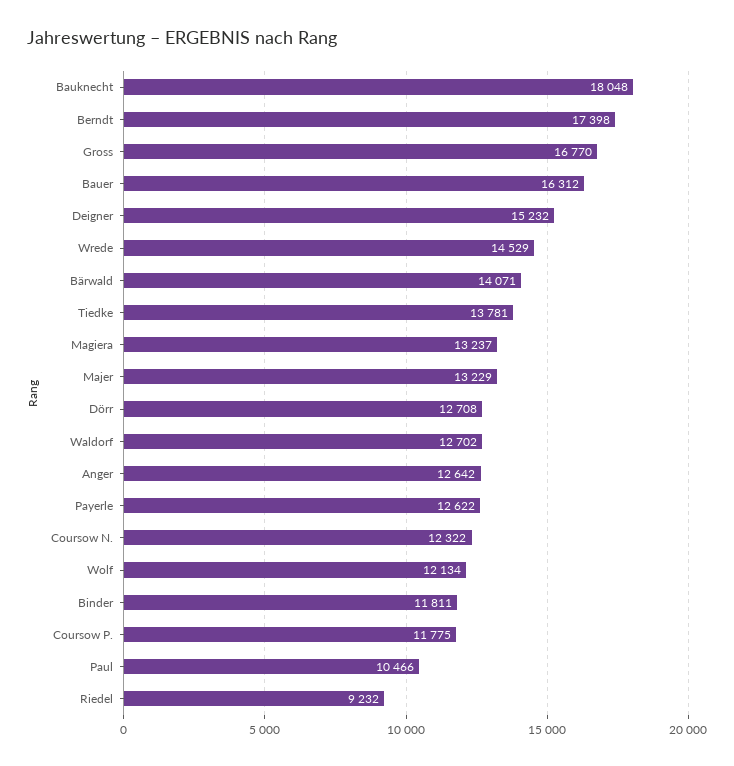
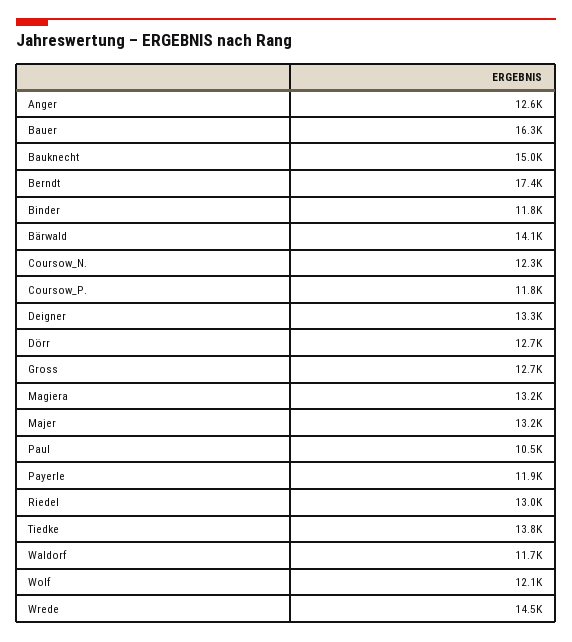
Bauknecht: 18048 -> 15000
Gross: 16770 -> 12700
Deigner: 15232 -> 13300
Waldorf: 12702 -> 11700
Payerle: 12622 -> 11900
Riedel: 9232 -> 13000

